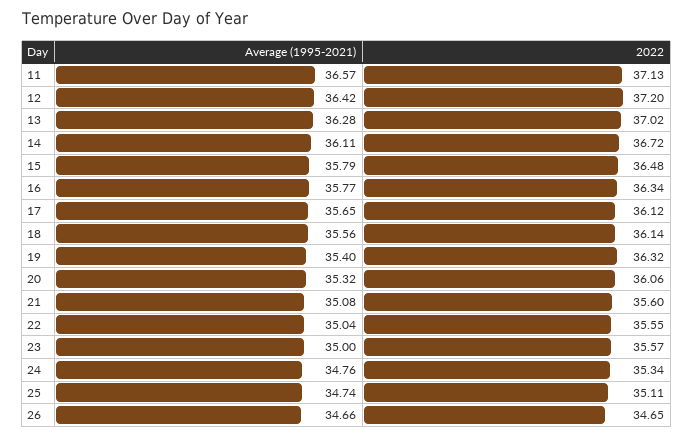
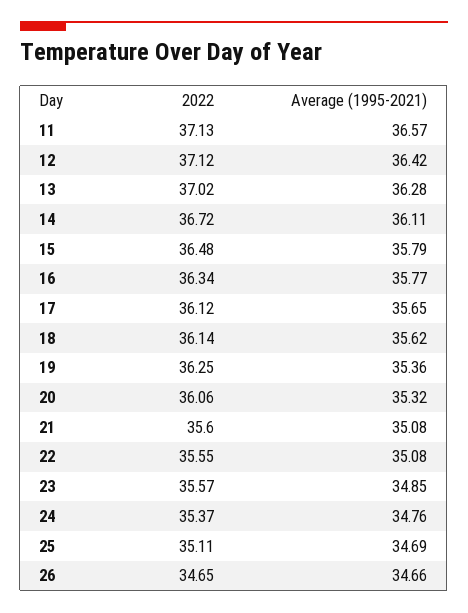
2022, 12: 37.2 -> 37.12
Average (1995-2021), 18: 35.56 -> 35.62
Average (1995-2021), 19: 35.4 -> 35.36
2022, 19: 36.32 -> 36.25
Average (1995-2021), 22: 35.04 -> 35.08
Average (1995-2021), 23: 35 -> 34.85
2022, 24: 35.34 -> 35.37
Average (1995-2021), 25: 34.74 -> 34.69

